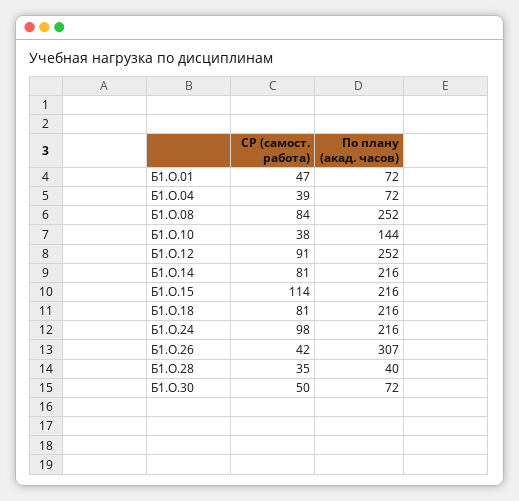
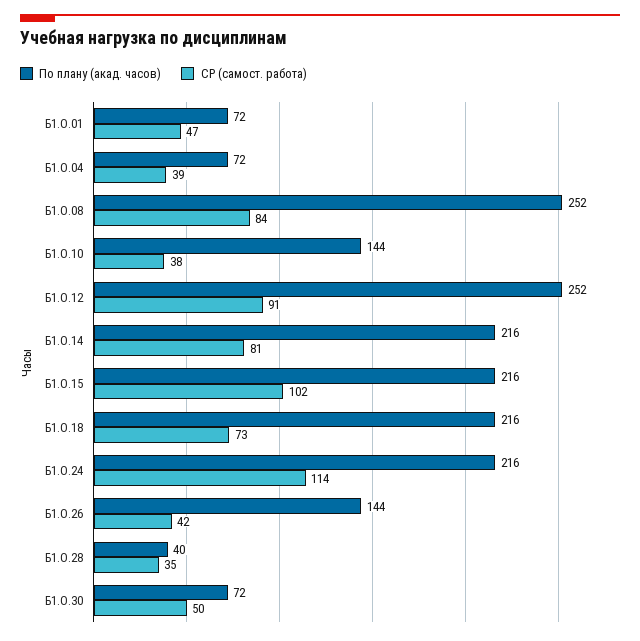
СР (самост. работа), Б1.О.15: 114 -> 102
СР (самост. работа), Б1.О.18: 81 -> 73
СР (самост. работа), Б1.О.24: 98 -> 114
По плану (акад. часов), Б1.О.26: 307 -> 144

